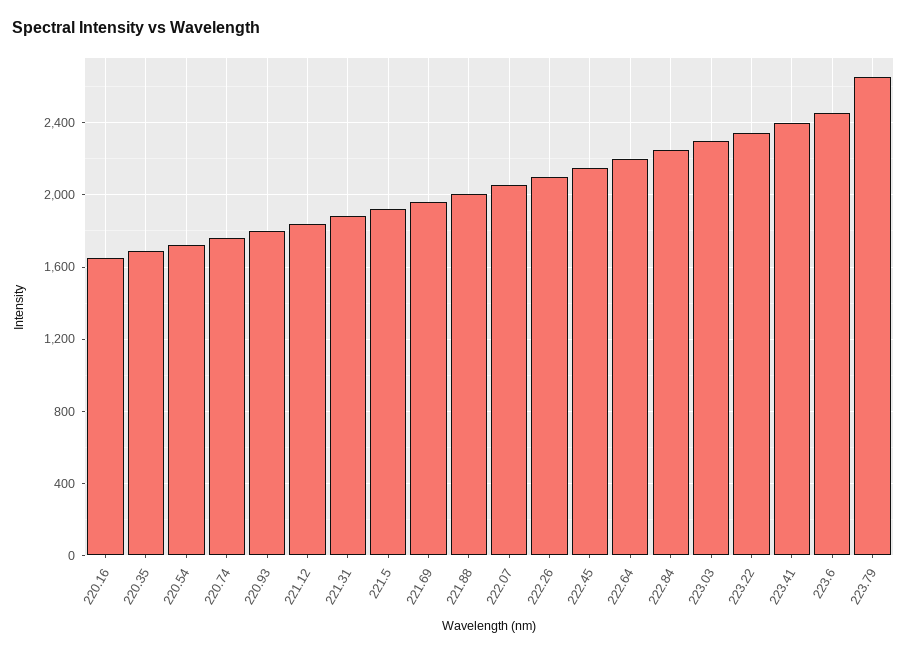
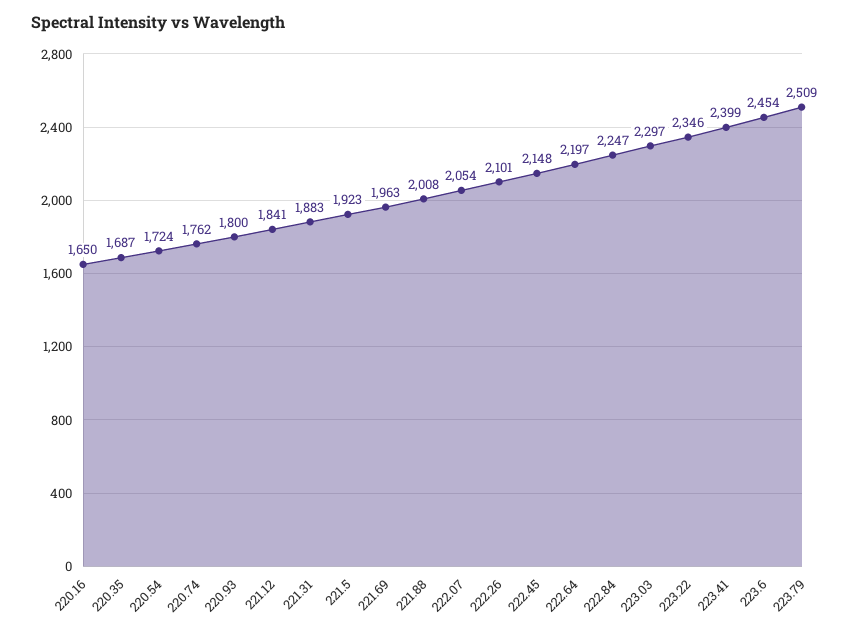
223.79: 2650 -> 2509

